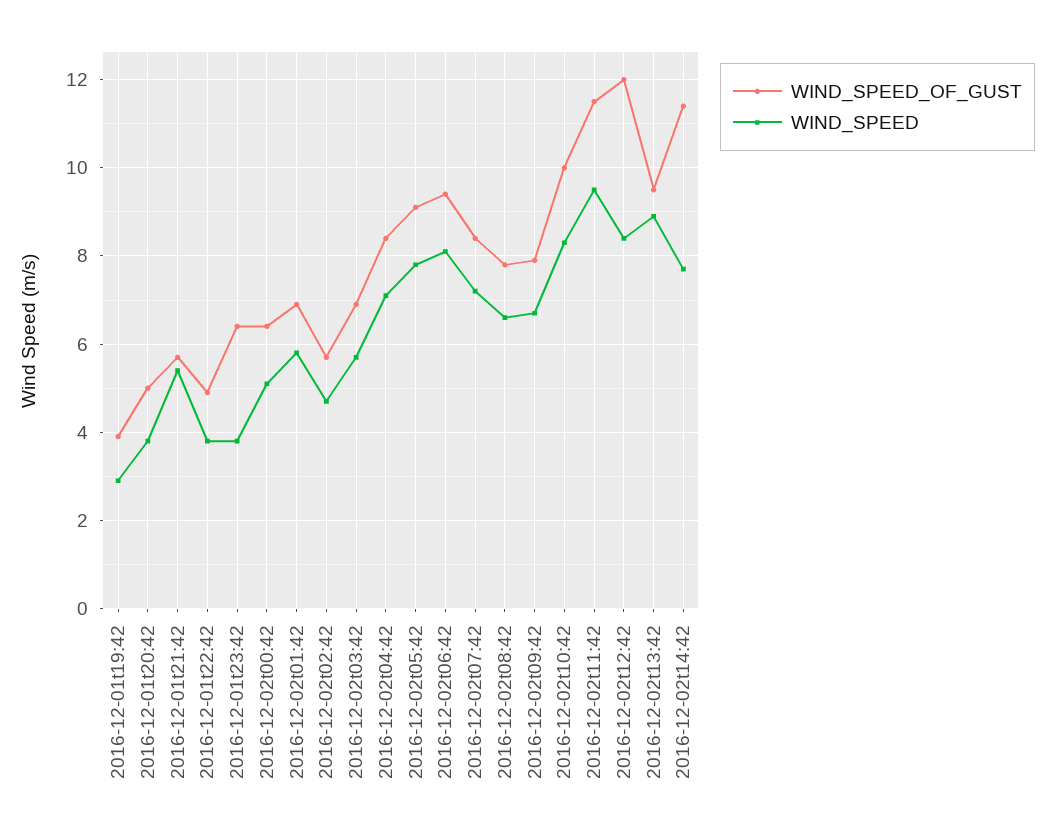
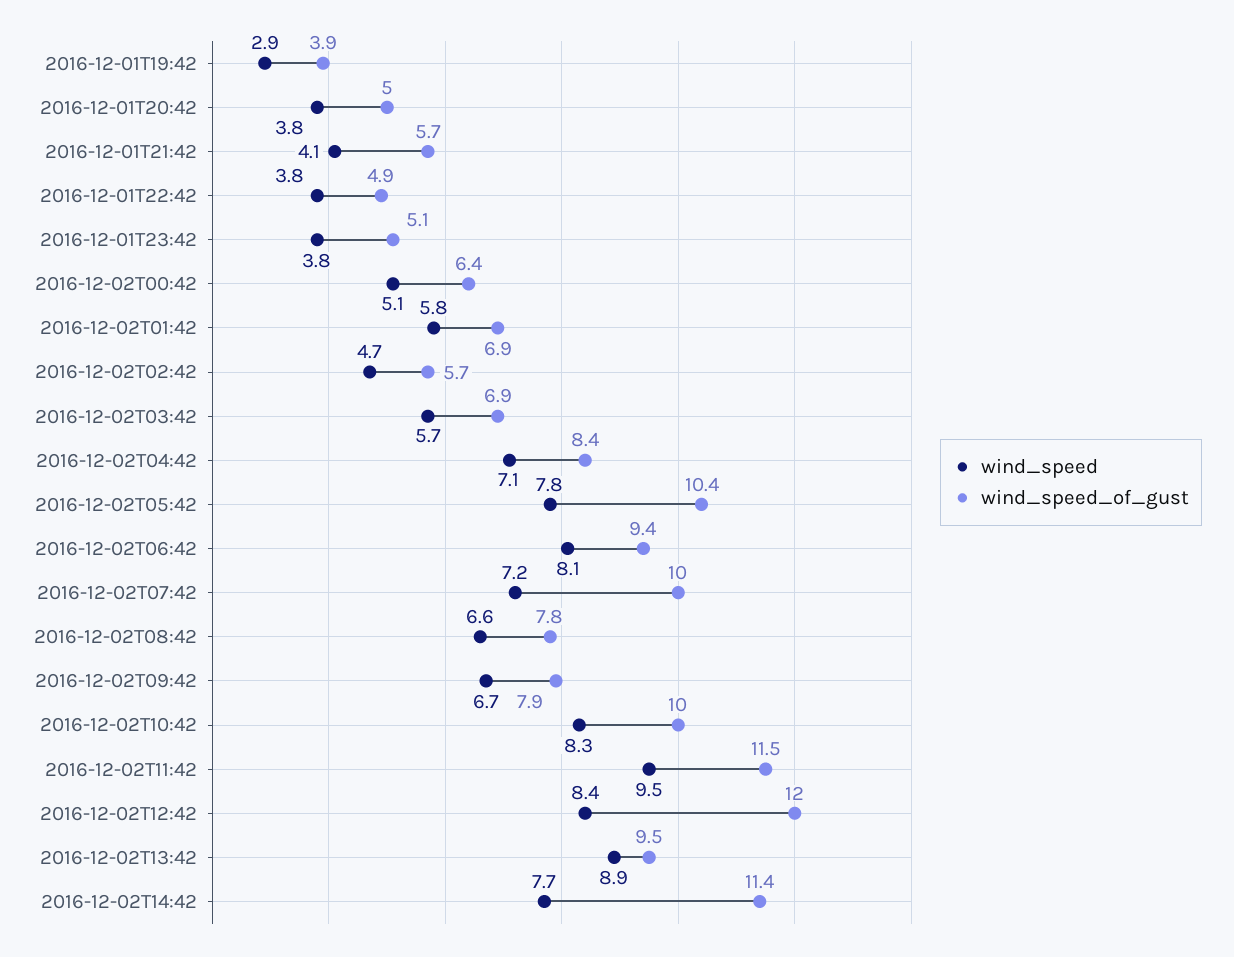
WIND_SPEED, 2016-12-01t21:42: 5.5 -> 4.1
WIND_SPEED_OF_GUST, 2016-12-01t23:42: 6.5 -> 5.1
WIND_SPEED_OF_GUST, 2016-12-02t05:42: 9 -> 10.4
WIND_SPEED_OF_GUST, 2016-12-02t07:42: 8.5 -> 10

